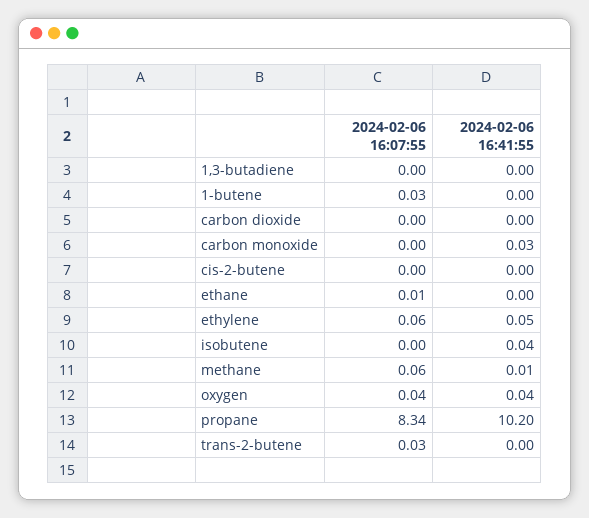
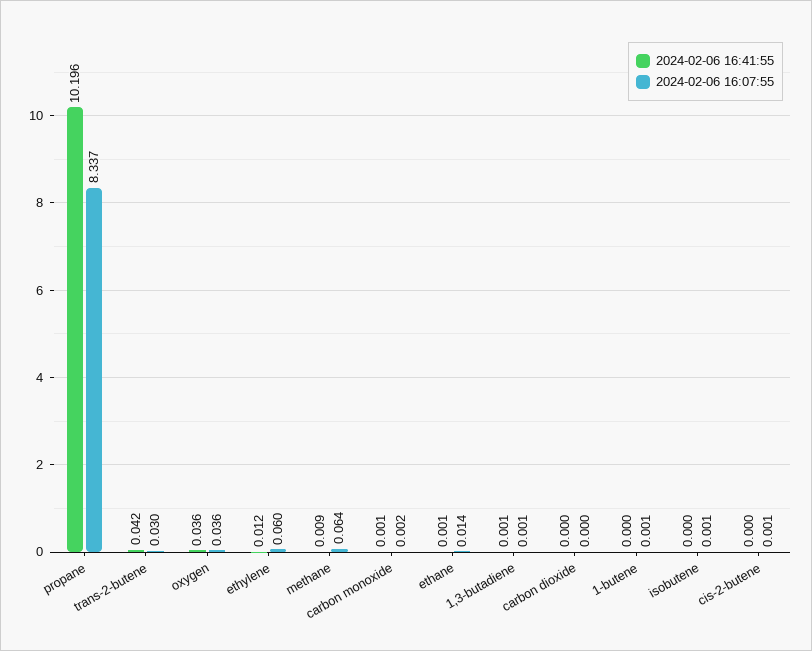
2024-02-06 16:07:55, 1-butene: 0.03 -> 0.001
2024-02-06 16:41:55, carbon monoxide: 0.03 -> 0.001
2024-02-06 16:41:55, ethylene: 0.05 -> 0.012
2024-02-06 16:41:55, isobutene: 0.04 -> 0
2024-02-06 16:41:55, trans-2-butene: 0 -> 0.042

